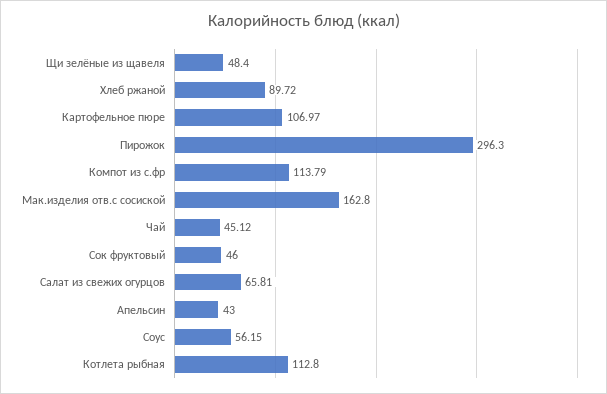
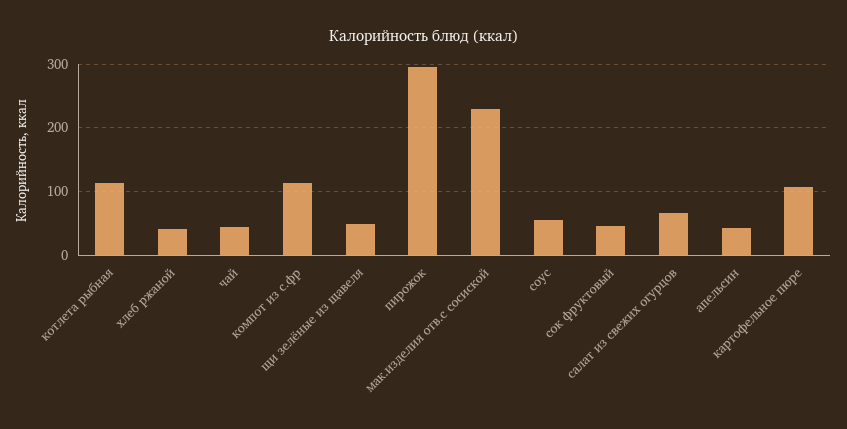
Хлеб ржаной: 89.72 -> 40
Мак.изделия отв.с сосиской: 162.8 -> 230

